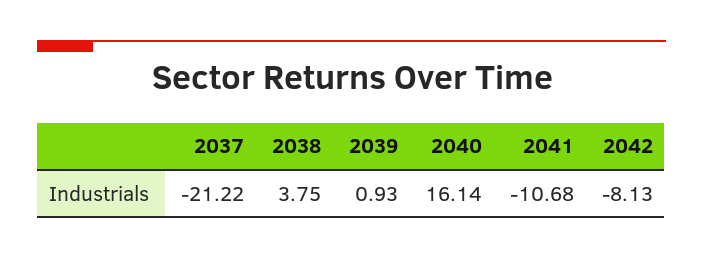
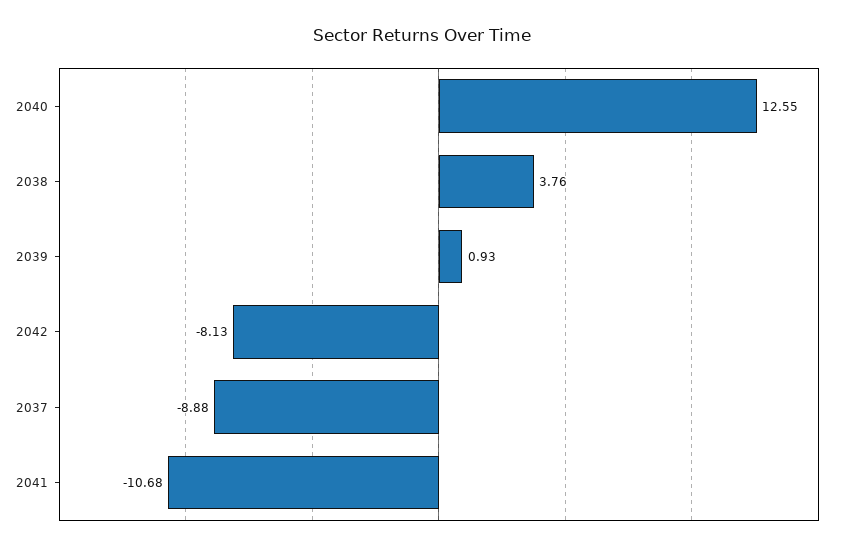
2037: -21.22 -> -8.88
2038: 3.75 -> 3.76
2040: 16.14 -> 12.55

